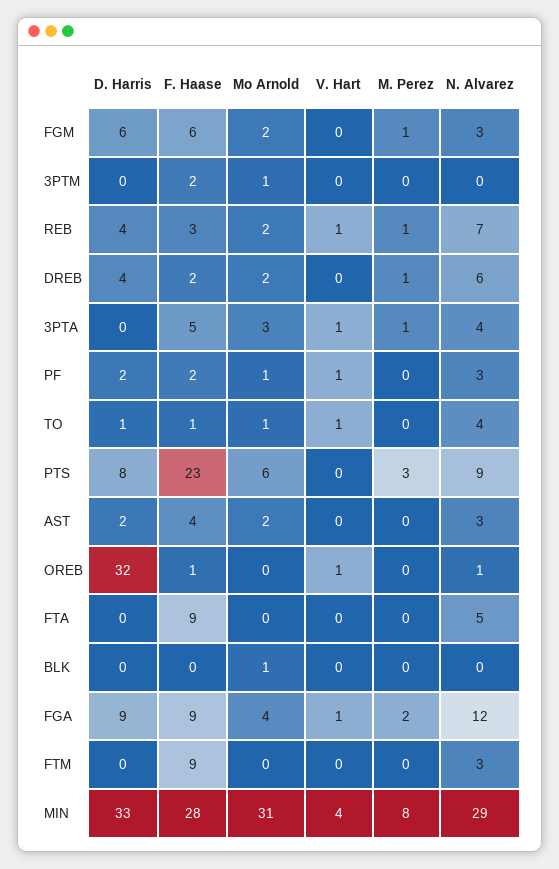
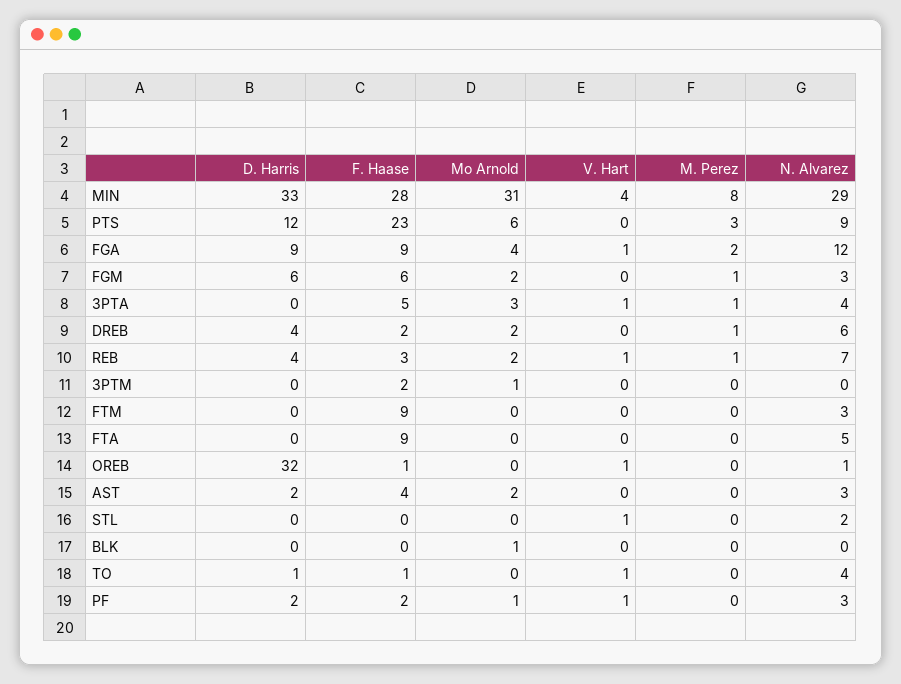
Mo Arnold, TO: 1 -> 0
D. Harris, PTS: 8 -> 12
D. Harris, STL: none -> 0
F. Haase, STL: none -> 0
Mo Arnold, STL: none -> 0
V. Hart, STL: none -> 1
M. Perez, STL: none -> 0
N. Alvarez, STL: none -> 2

